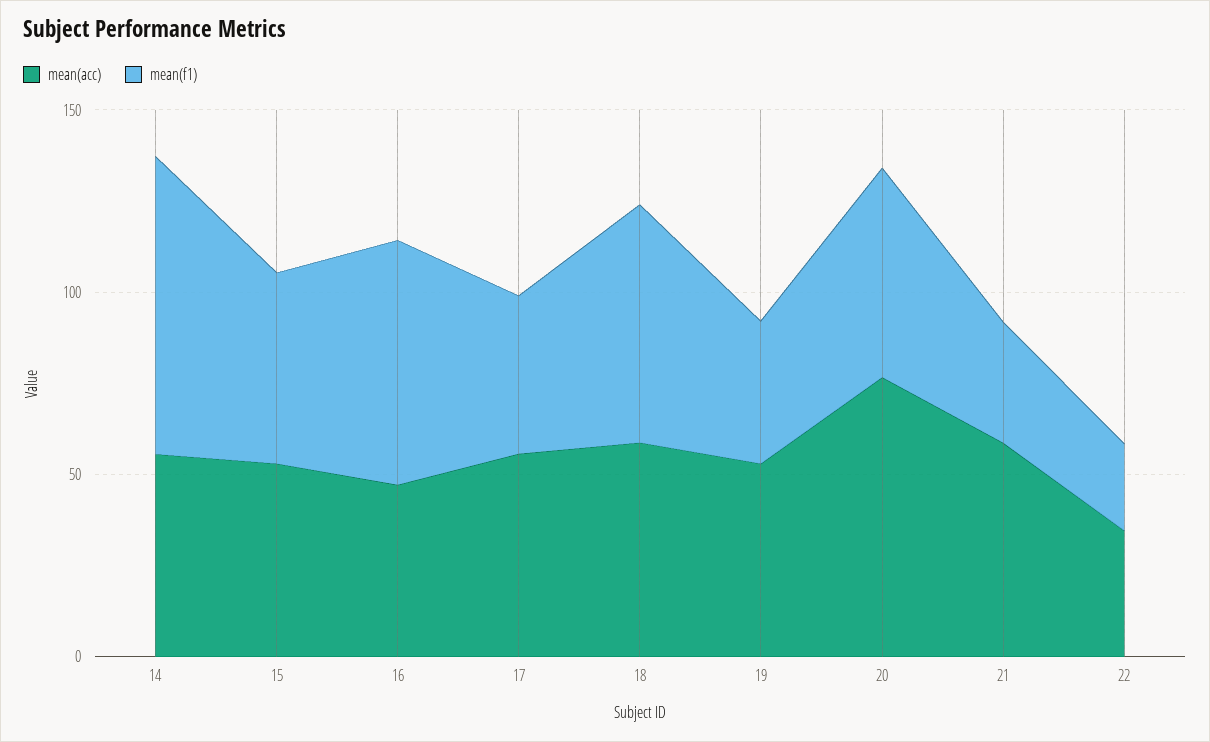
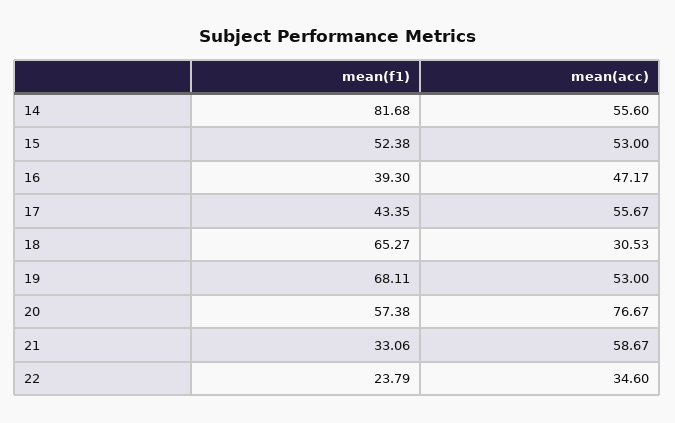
mean(f1), 16: 70 -> 39.3
mean(acc), 18: 60 -> 30.53
mean(f1), 19: 40 -> 68.11

